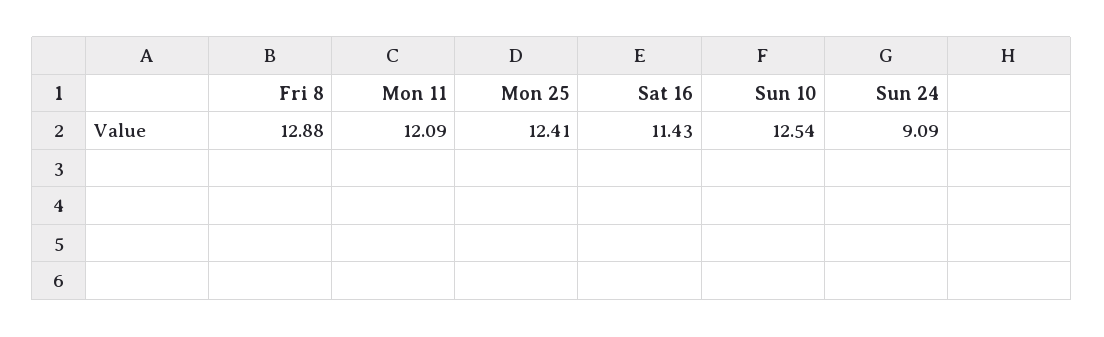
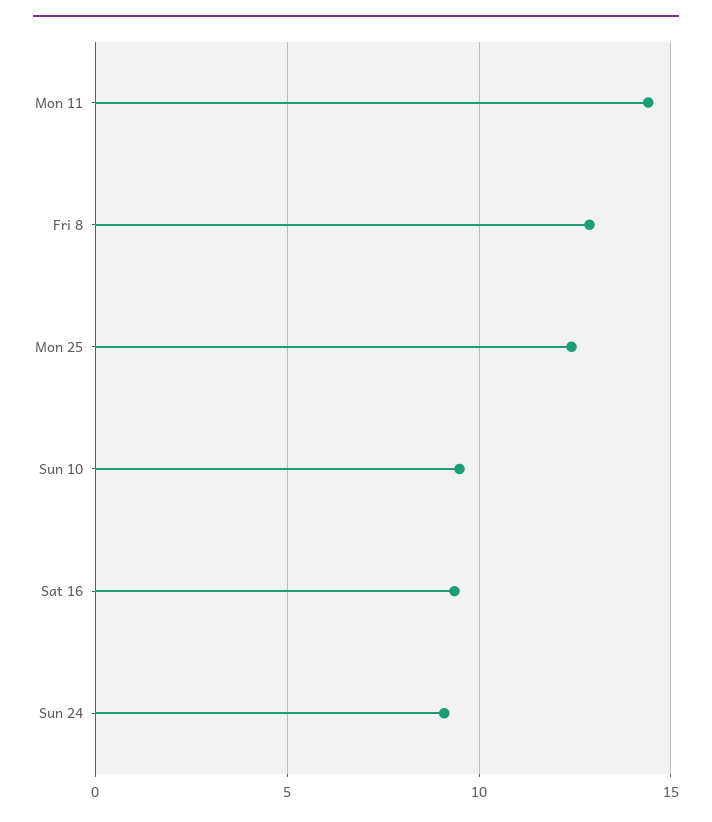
Mon 11: 12.09 -> 14.5
Sat 16: 11.43 -> 9.5
Sun 10: 12.54 -> 9.5

